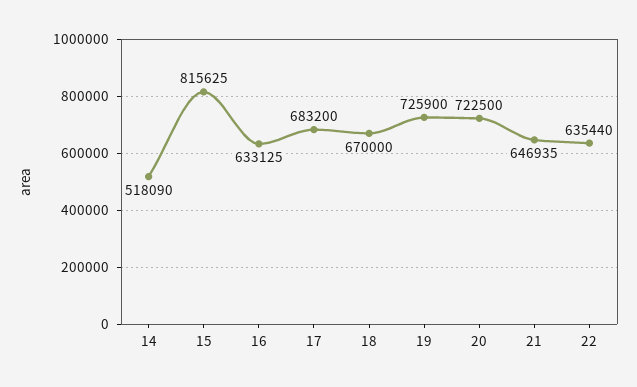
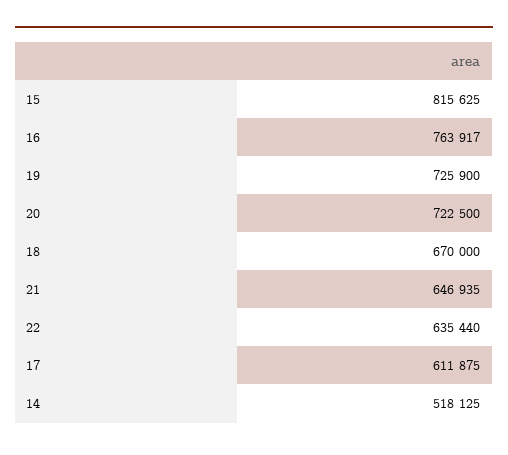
14: 518090 -> 518125
16: 633125 -> 763917
17: 683200 -> 611875

